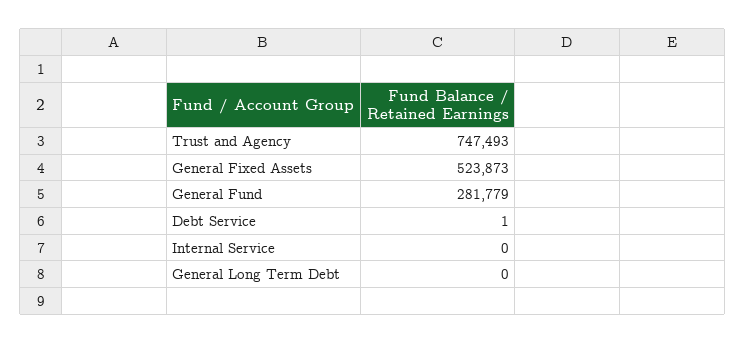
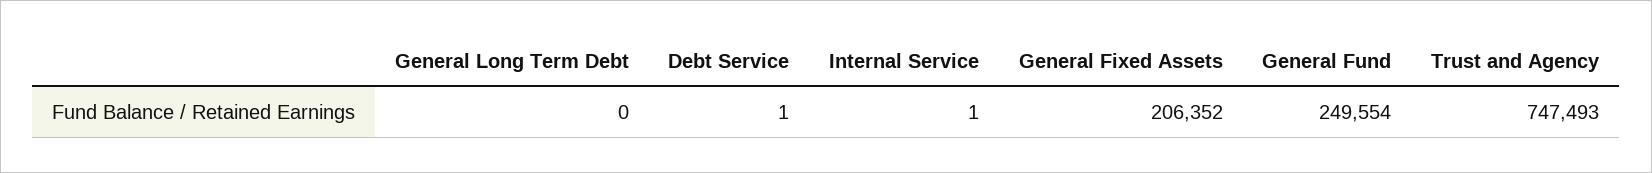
General Fixed Assets: 523873 -> 206352
General Fund: 281779 -> 249554
Internal Service: 0 -> 1

